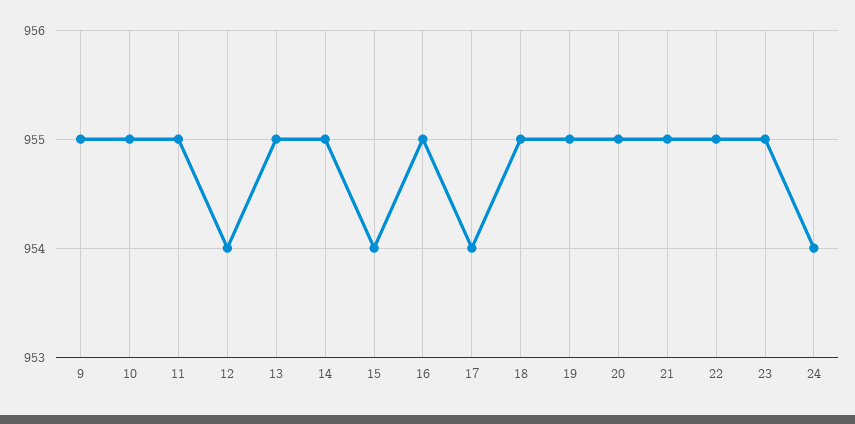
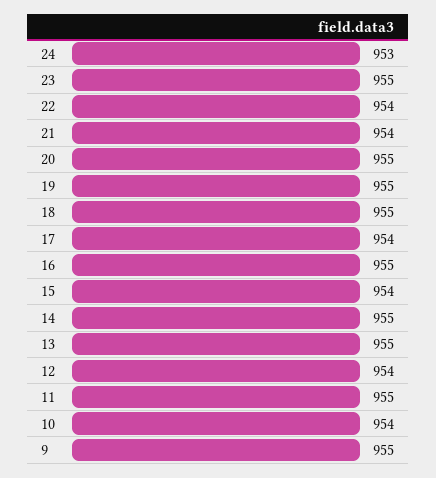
10: 955 -> 954
21: 955 -> 954
22: 955 -> 954
24: 954 -> 953

